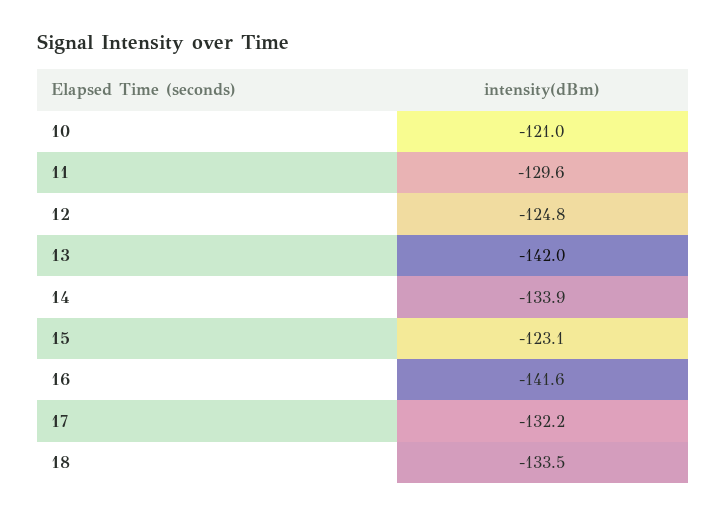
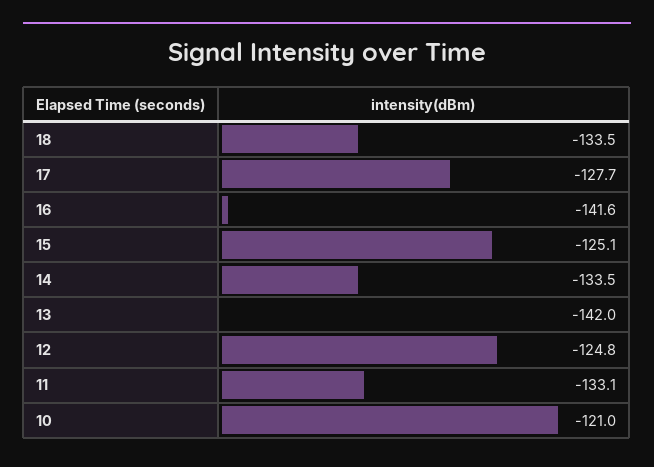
11: -129.6 -> -133.1
14: -133.9 -> -133.5
15: -123.1 -> -125.1
17: -132.2 -> -127.7

